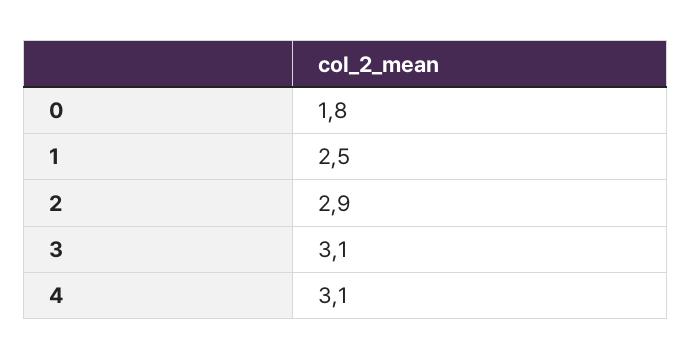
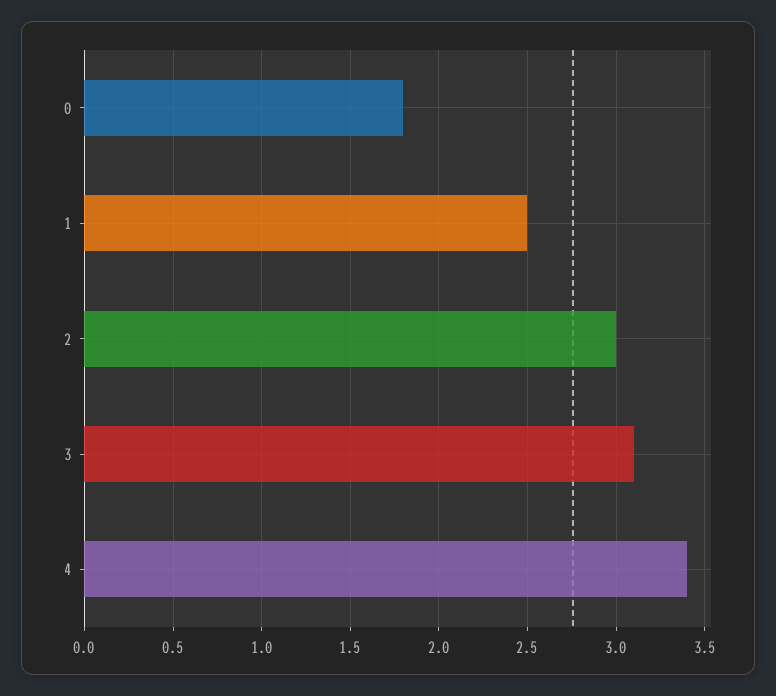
2: 2.9 -> 3
4: 3.1 -> 3.4

